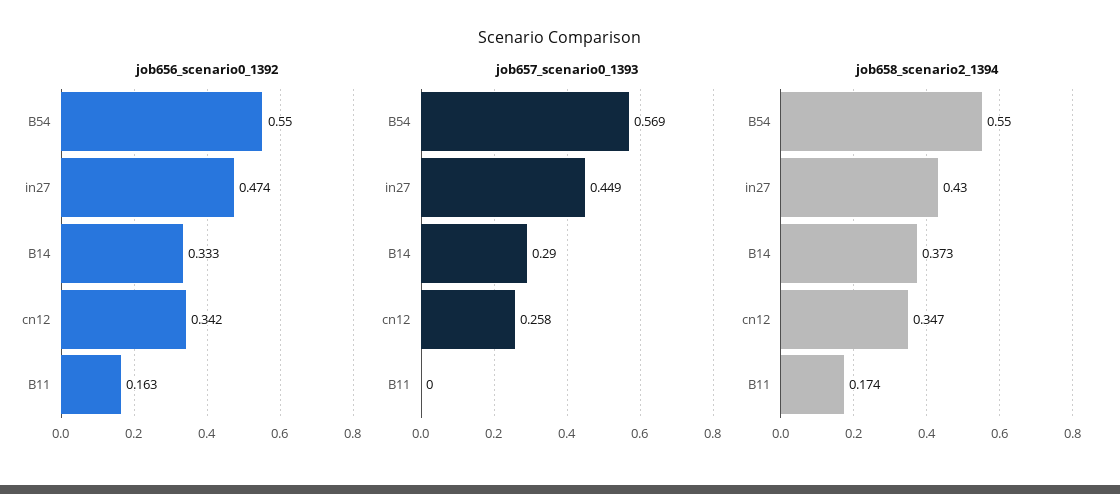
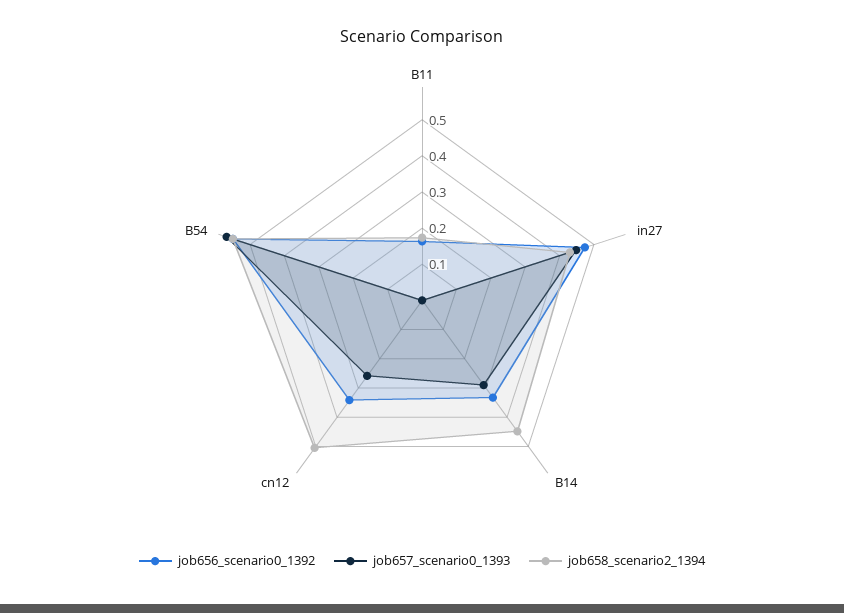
job658_scenario2_1394, B14: 0.373 -> 0.45
job658_scenario2_1394, cn12: 0.347 -> 0.5

